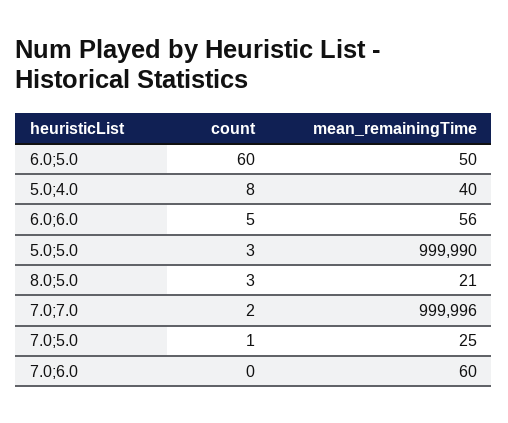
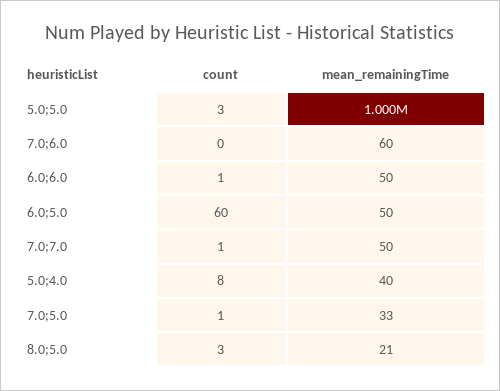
count, 6.0;6.0: 5 -> 1
mean_remainingTime, 6.0;6.0: 56 -> 50
count, 7.0;7.0: 2 -> 1
mean_remainingTime, 7.0;7.0: 999996 -> 50
mean_remainingTime, 7.0;5.0: 25 -> 33

